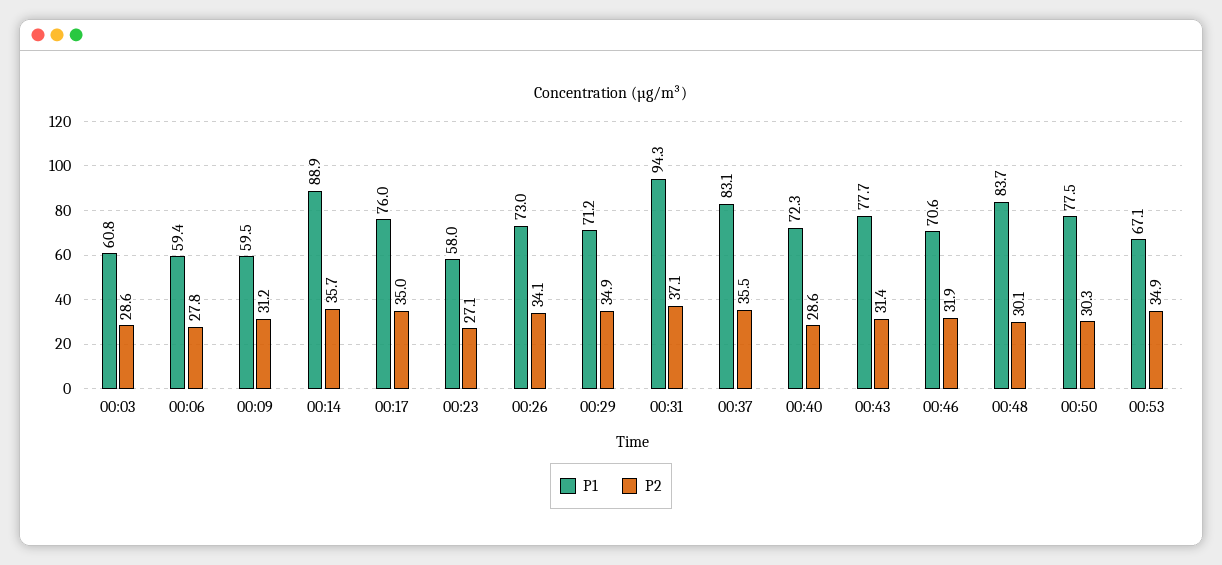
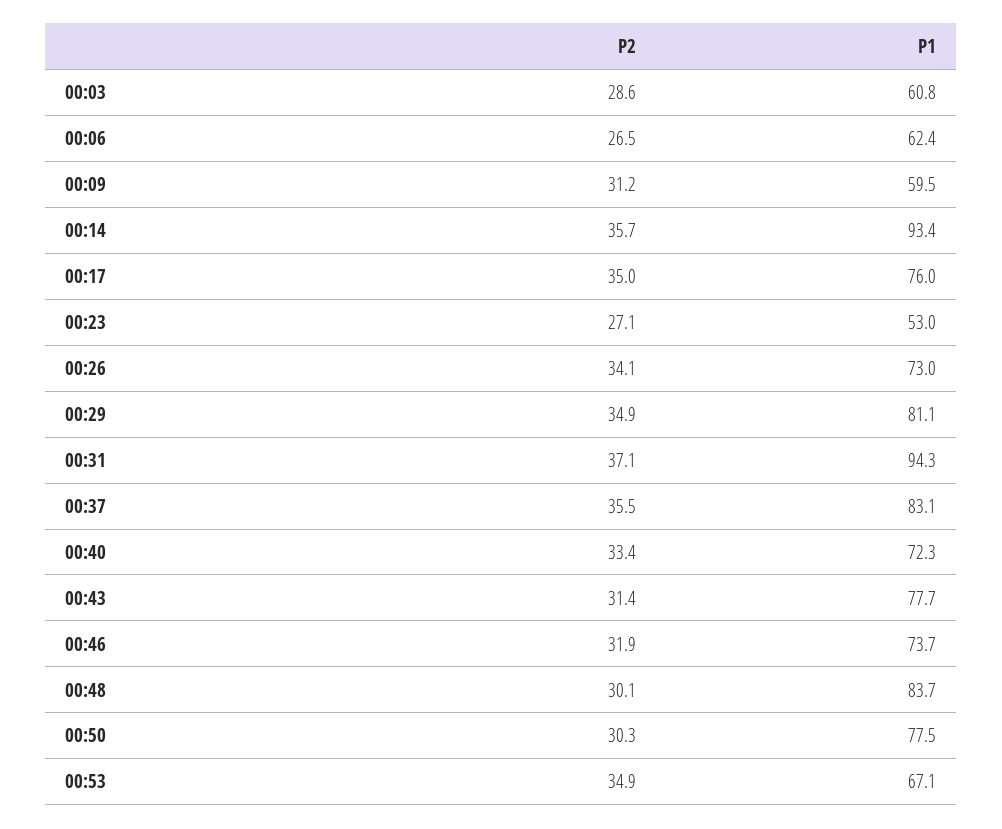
P1, 00:06: 59.4 -> 62.4
P2, 00:06: 27.8 -> 26.5
P1, 00:14: 88.9 -> 93.4
P1, 00:23: 58 -> 53
P1, 00:29: 71.2 -> 81.1
P2, 00:40: 28.6 -> 33.4
P1, 00:46: 70.6 -> 73.7

